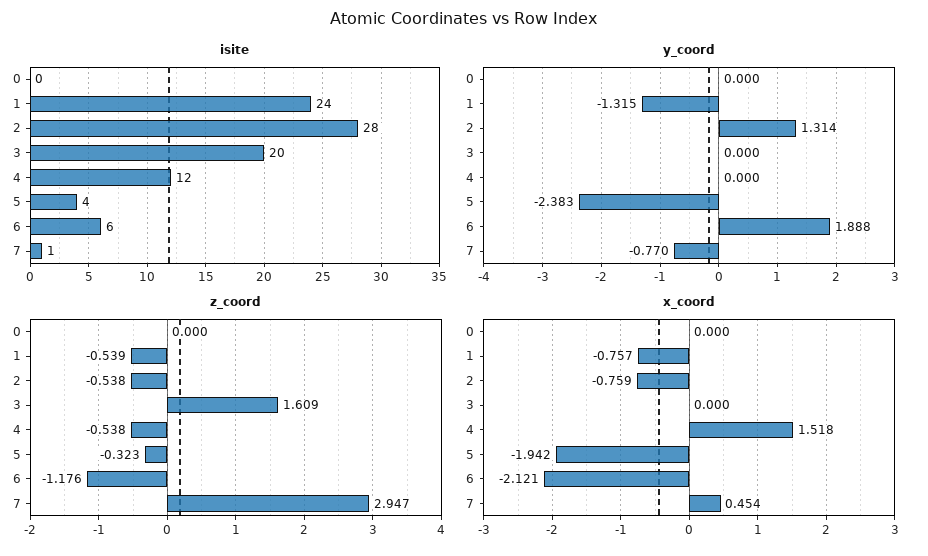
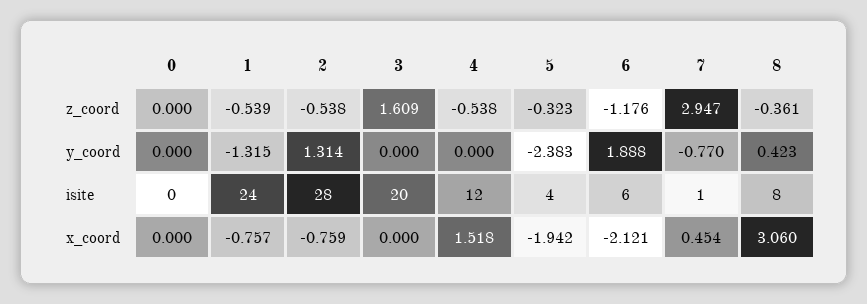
z_coord, 8: none -> -0.361
y_coord, 8: none -> 0.423
isite, 8: none -> 8
x_coord, 8: none -> 3.06

